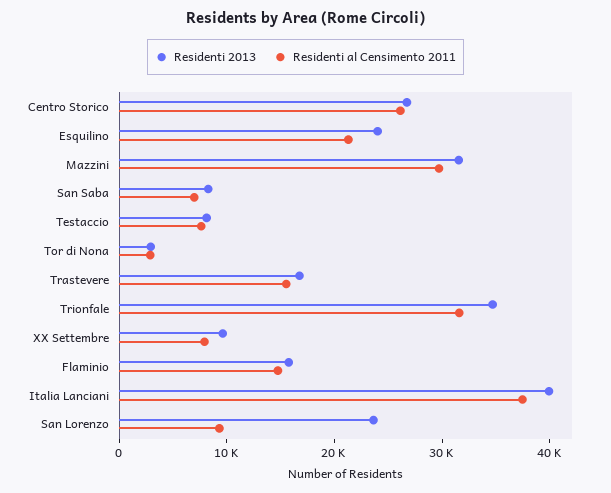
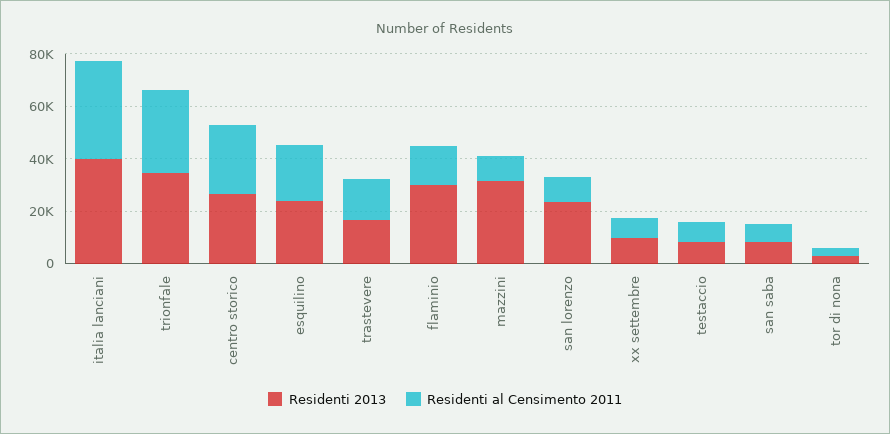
Residenti al Censimento 2011, Mazzini: 30000 -> 10000
Residenti 2013, Flaminio: 16000 -> 30000

